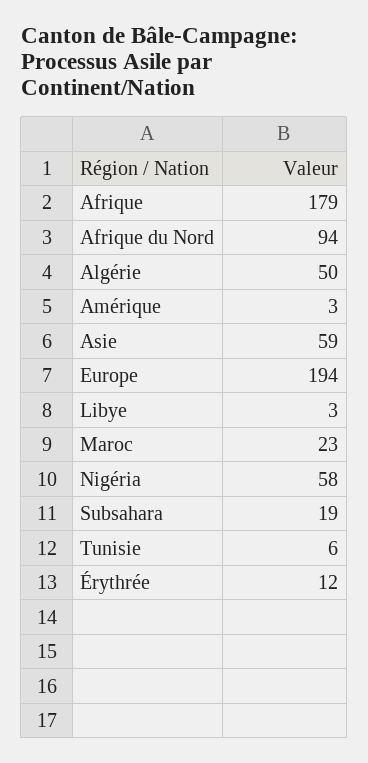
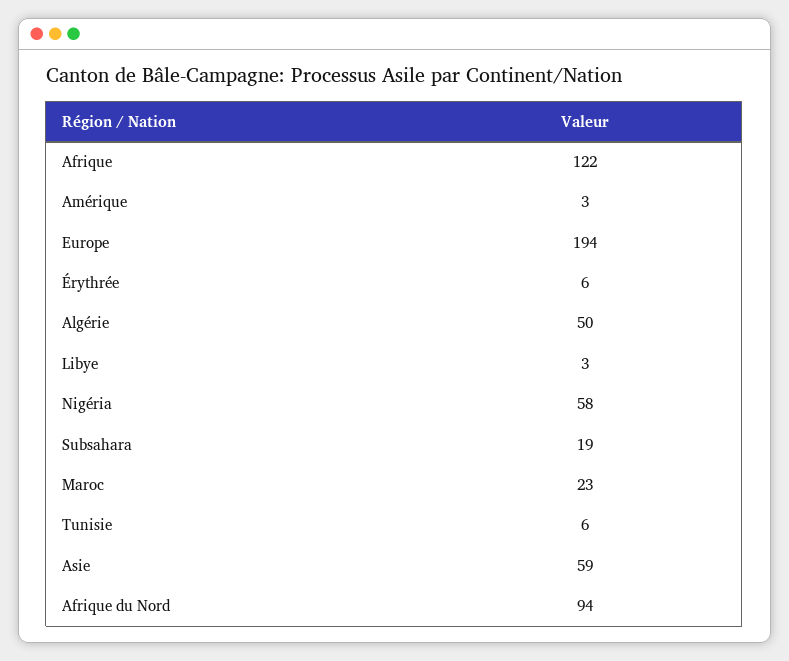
Afrique: 179 -> 122
Érythrée: 12 -> 6

